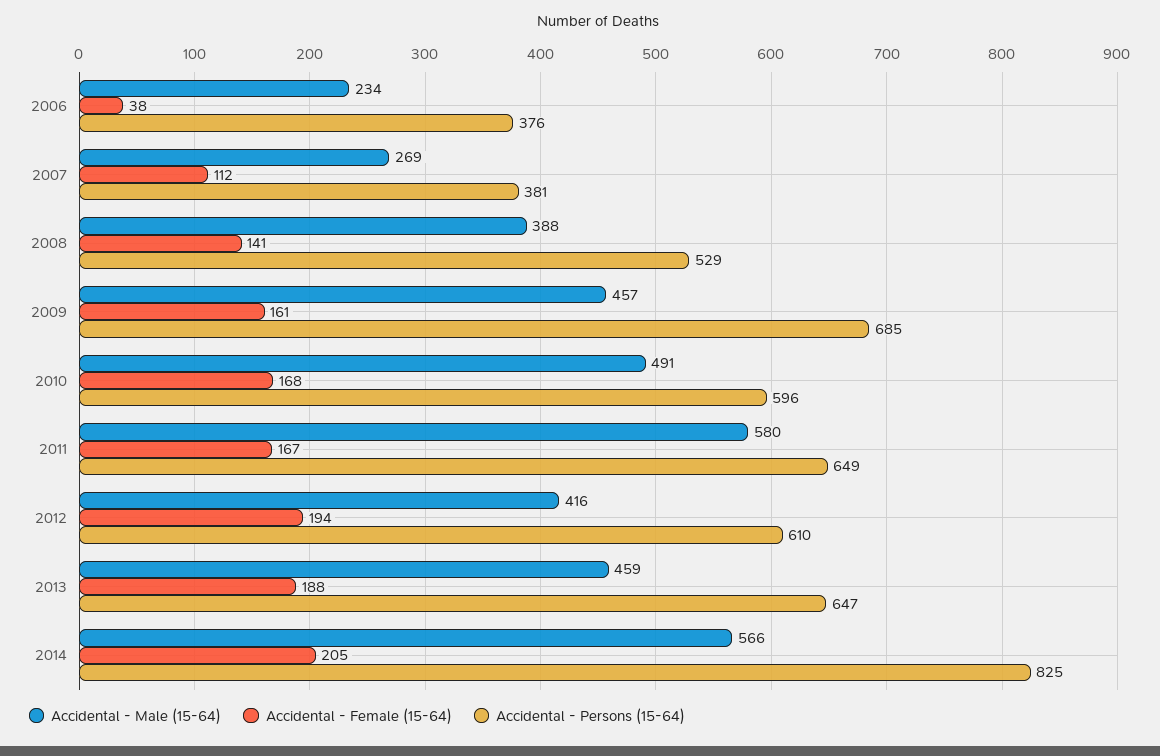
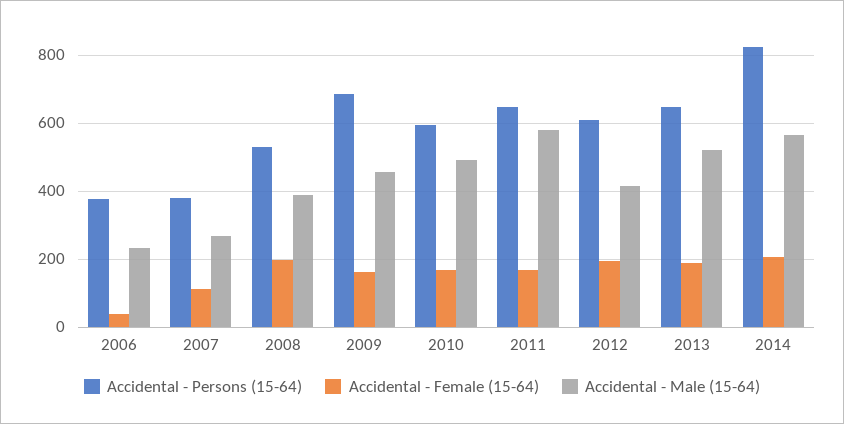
Accidental - Female (15-64), 2008: 141 -> 200
Accidental - Male (15-64), 2013: 459 -> 520

